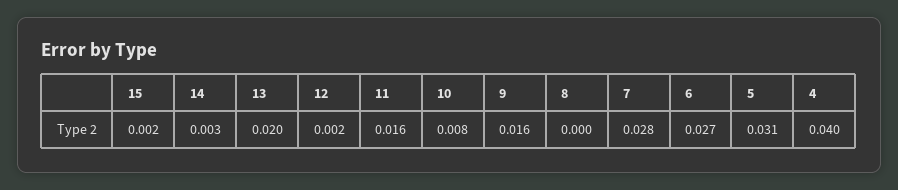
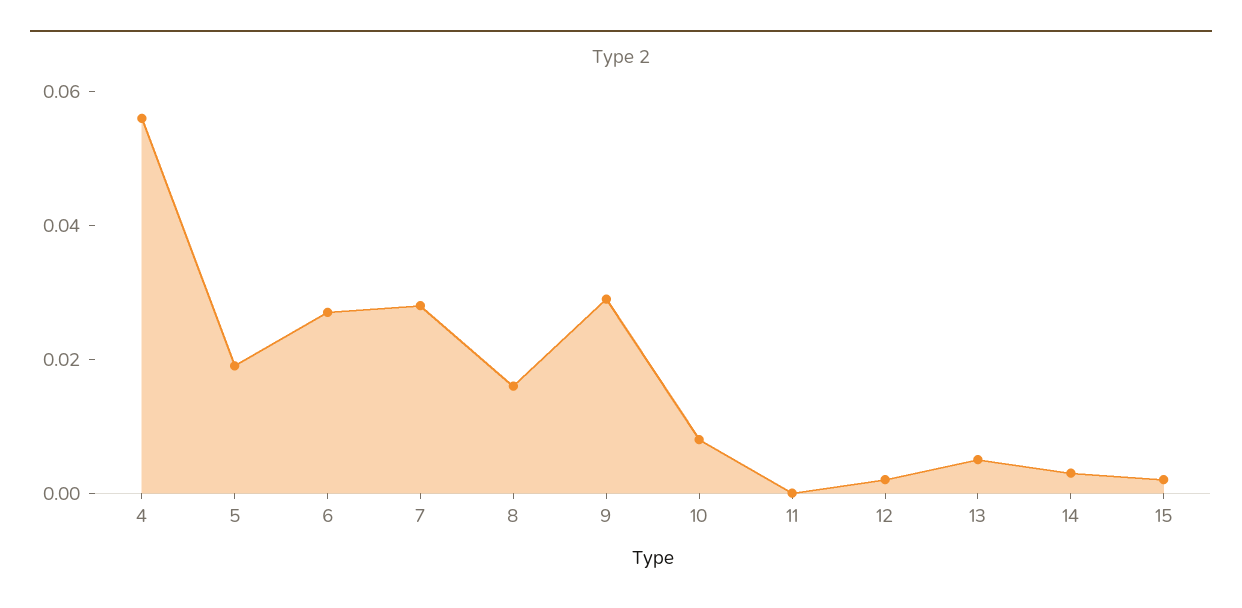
13: 0.02 -> 0.005
11: 0.016 -> 0
9: 0.016 -> 0.03
8: 0 -> 0.015
5: 0.031 -> 0.02
4: 0.04 -> 0.055

